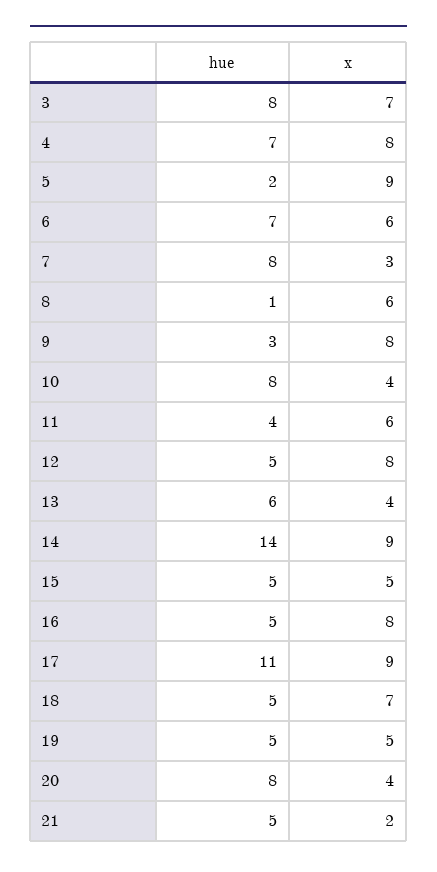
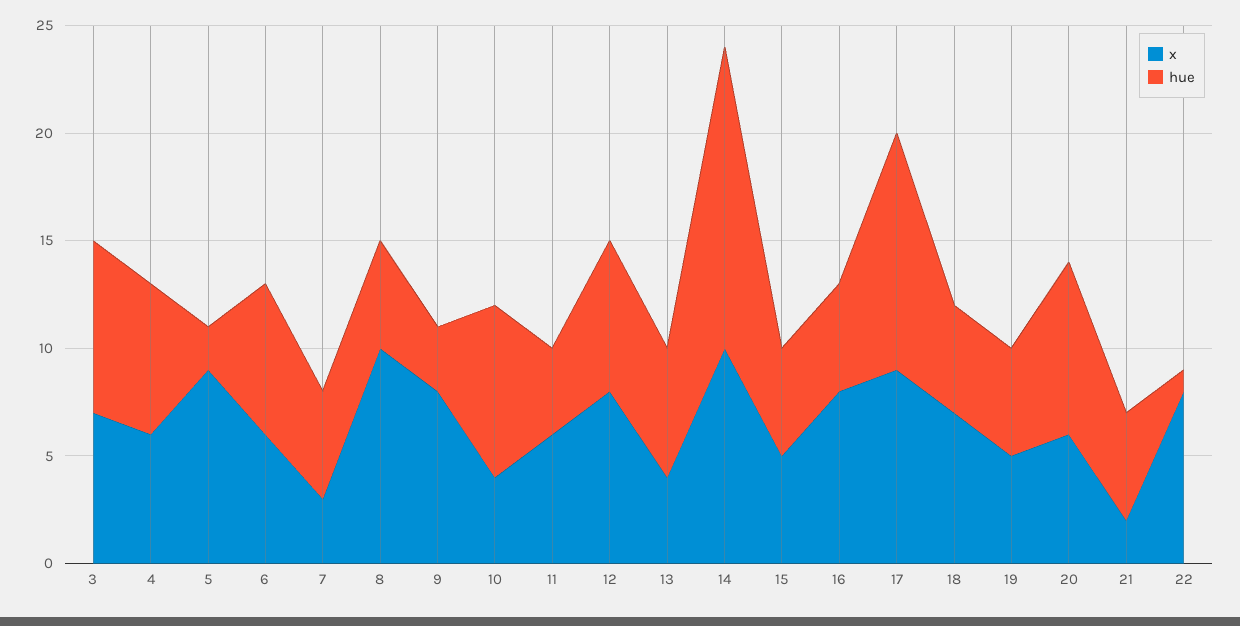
x, 4: 8 -> 6
hue, 7: 8 -> 5
hue, 8: 1 -> 5
x, 8: 6 -> 10
hue, 12: 5 -> 7
x, 14: 9 -> 10
x, 20: 4 -> 6
x, 22: none -> 8
hue, 22: none -> 1

